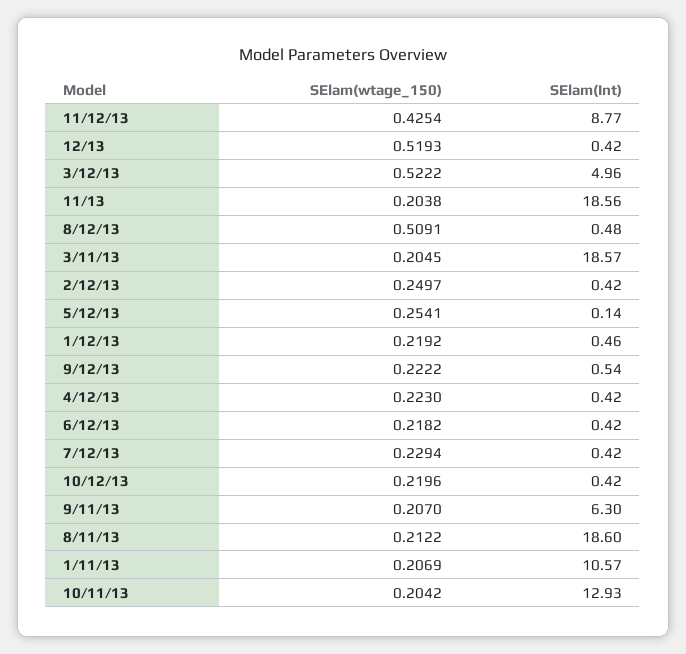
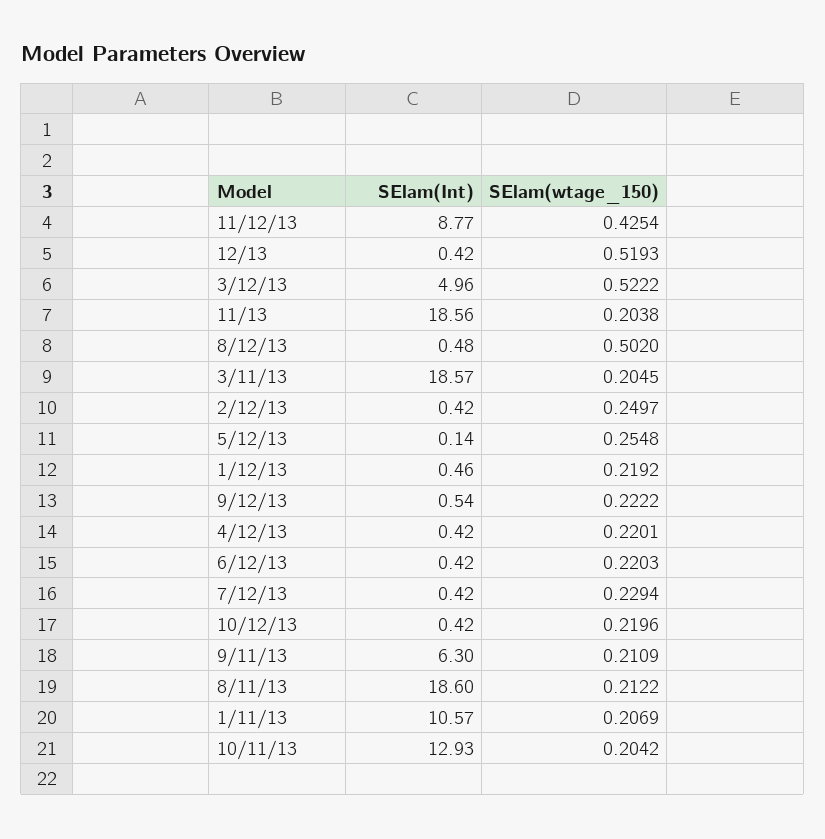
SElam(wtage_150), 8/12/13: 0.5091 -> 0.502
SElam(wtage_150), 5/12/13: 0.2541 -> 0.2548
SElam(wtage_150), 4/12/13: 0.223 -> 0.2201
SElam(wtage_150), 6/12/13: 0.2182 -> 0.2203
SElam(wtage_150), 9/11/13: 0.207 -> 0.2109

